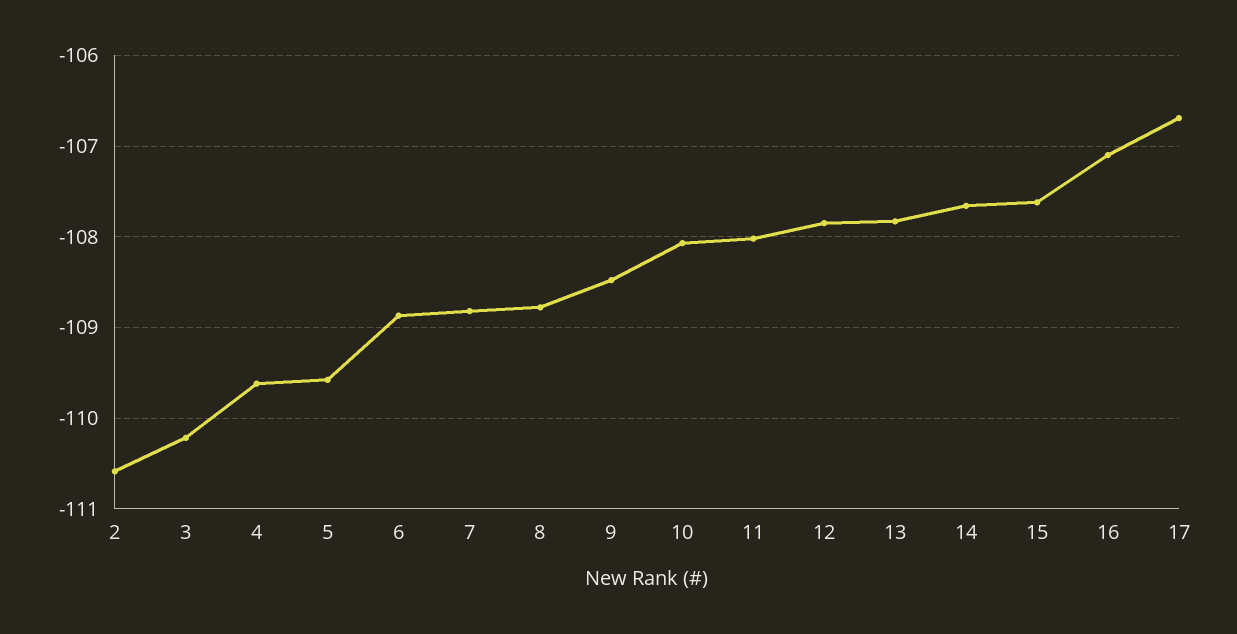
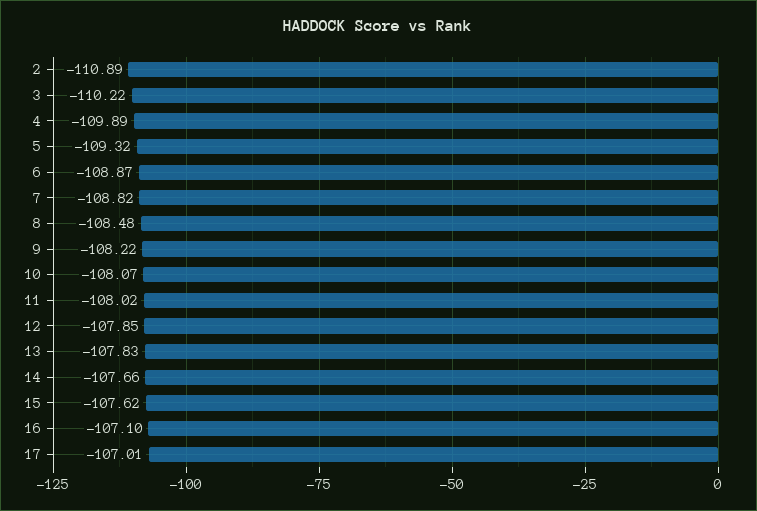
2: -110.6 -> -110.89
4: -109.6 -> -109.89
5: -109.6 -> -109.32
8: -108.8 -> -108.48
9: -108.5 -> -108.22
17: -106.7 -> -107.01

